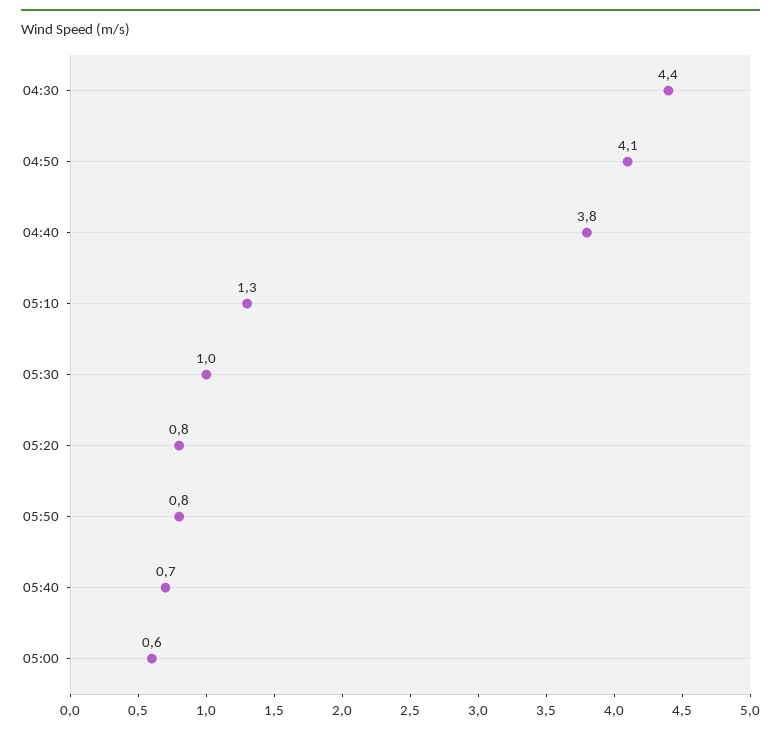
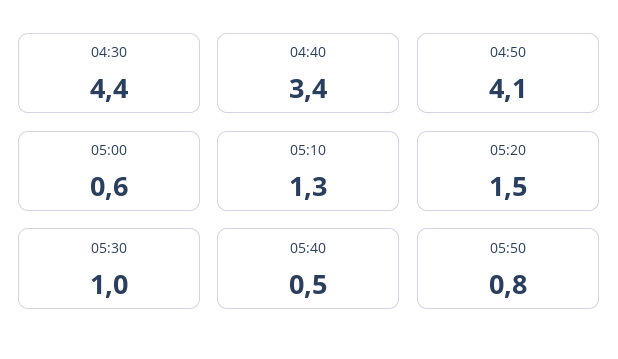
04:40: 3.8 -> 3.4
05:20: 0.8 -> 1.5
05:40: 0.7 -> 0.5

